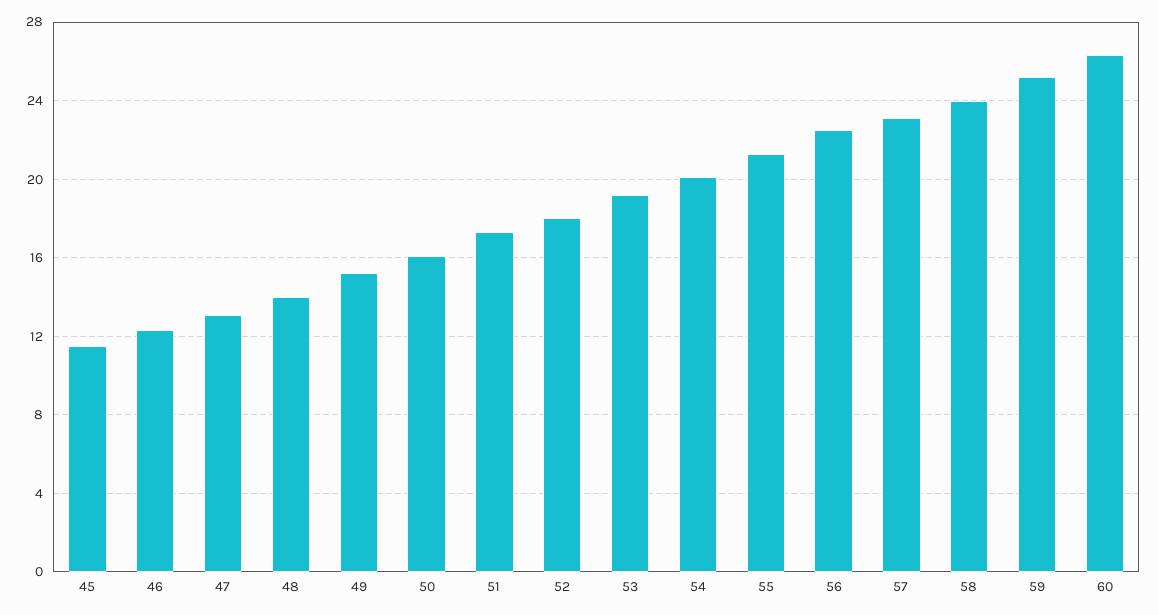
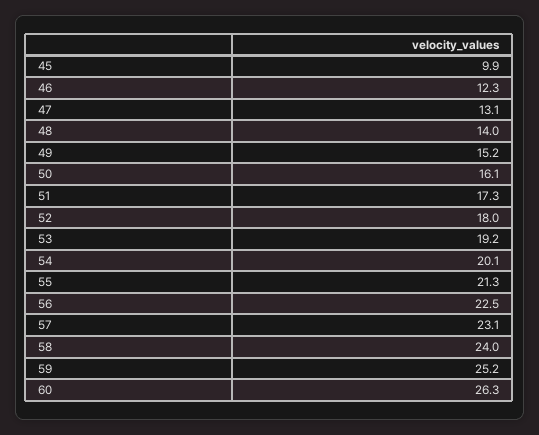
45: 11.5 -> 9.9

